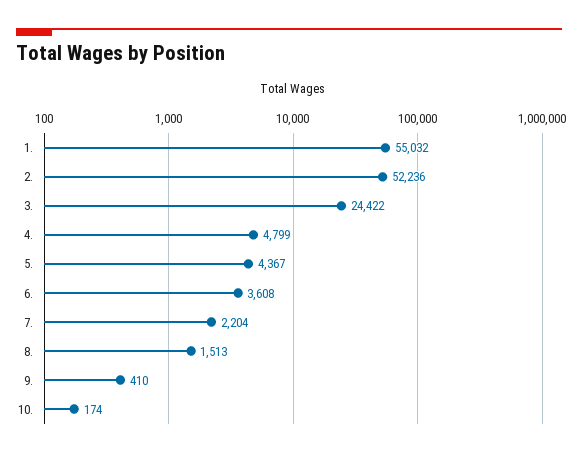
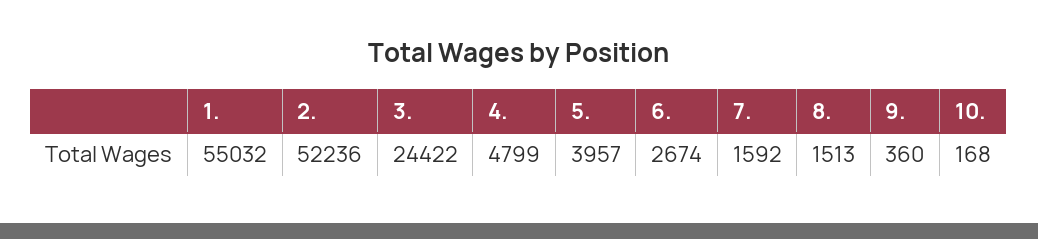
5.: 4367 -> 3957
6.: 3608 -> 2674
7.: 2204 -> 1592
9.: 410 -> 360
10.: 174 -> 168

